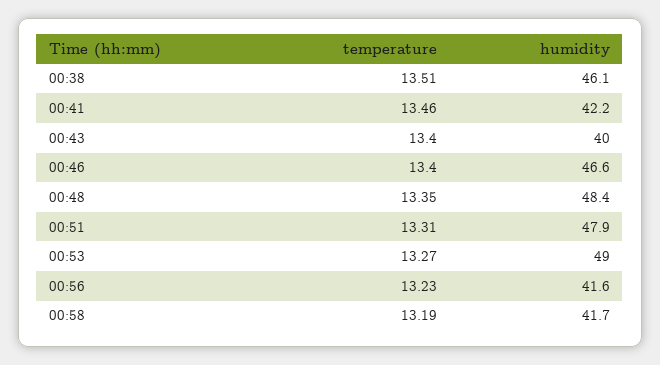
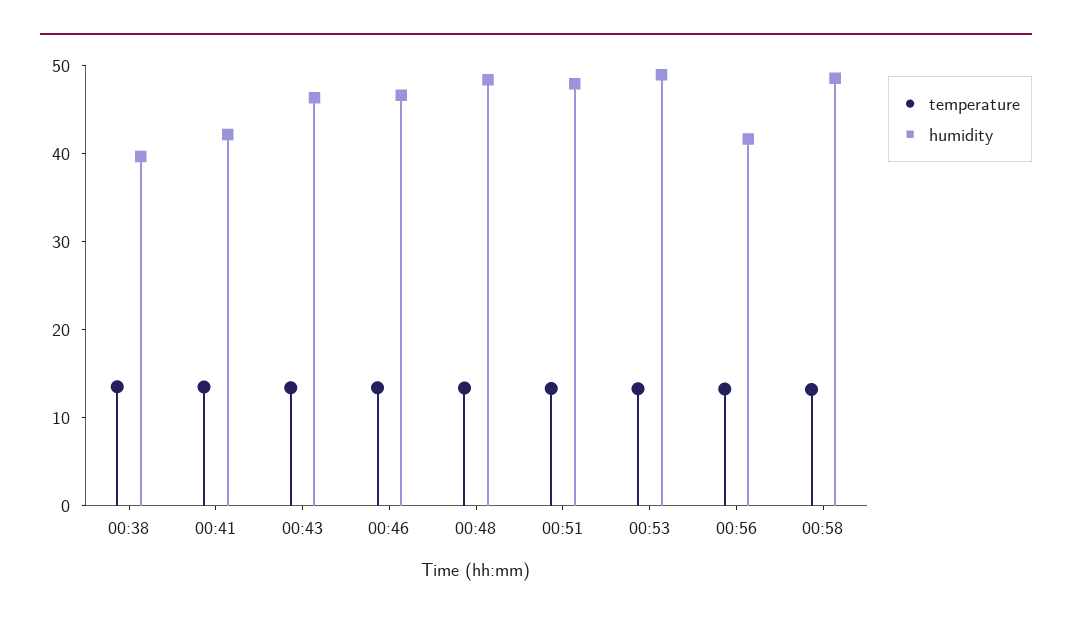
humidity, 00:38: 46.1 -> 40
humidity, 00:43: 40 -> 46
humidity, 00:58: 41.7 -> 48

